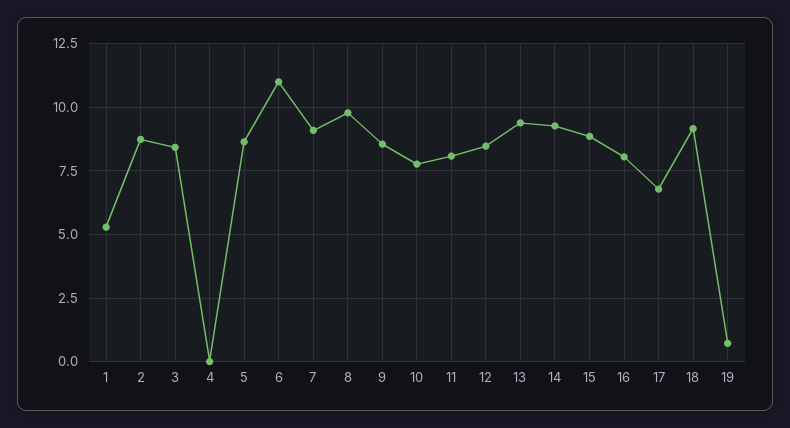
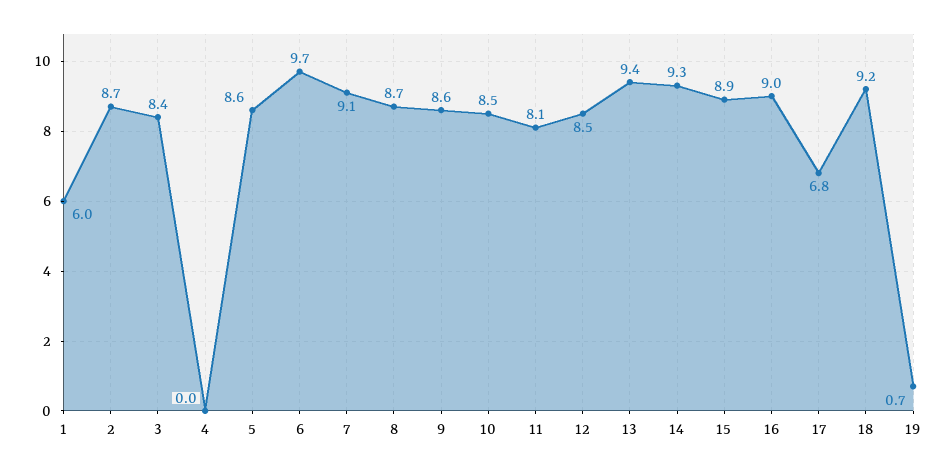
1: 5.25 -> 6
6: 11 -> 9.7
8: 9.75 -> 8.7
10: 7.75 -> 8.5
16: 8 -> 9

